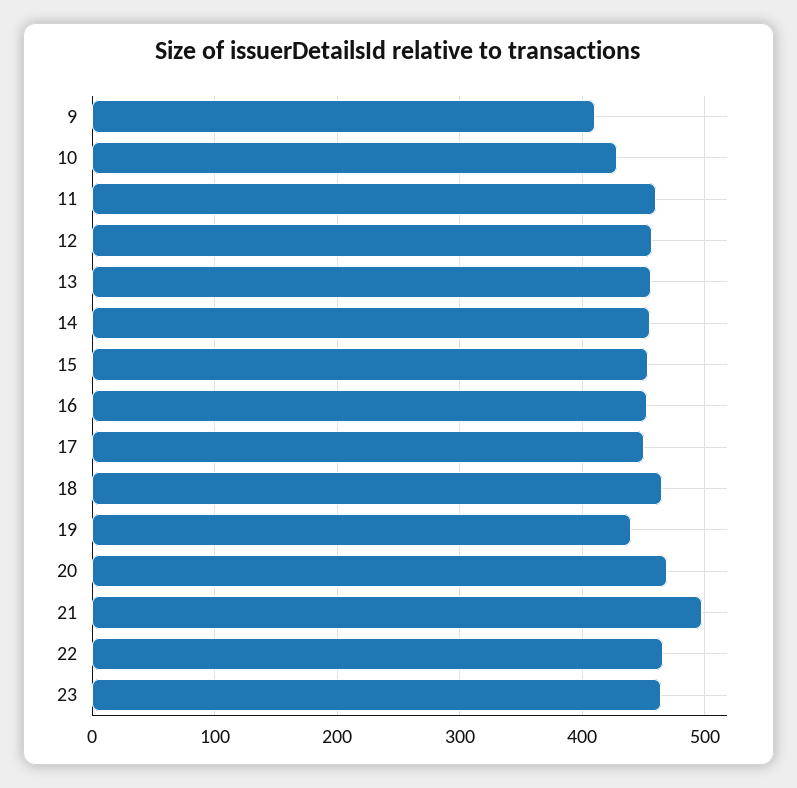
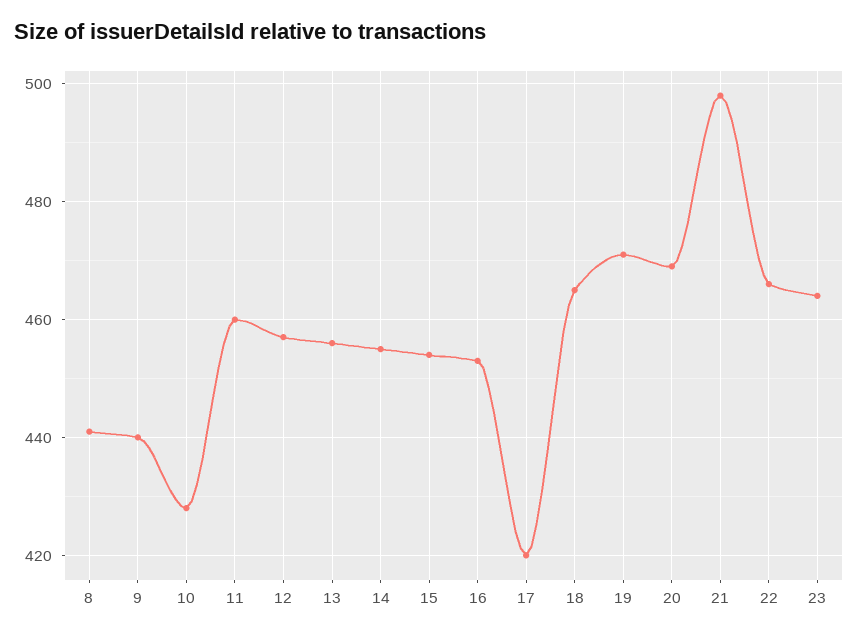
9: 410 -> 440
17: 450 -> 420
19: 440 -> 470
8: none -> 440

